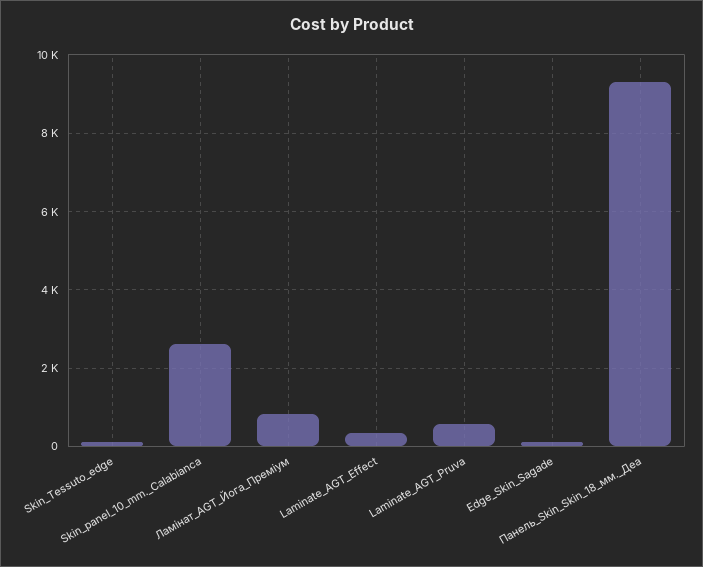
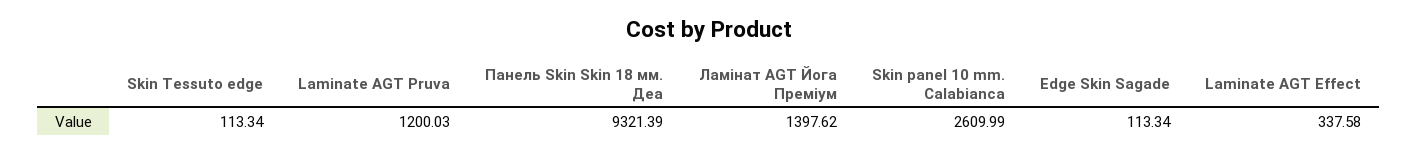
Ламінат_AGT_Йога_Преміум: 800 -> 1397.62
Laminate_AGT_Pruva: 600 -> 1200.03

